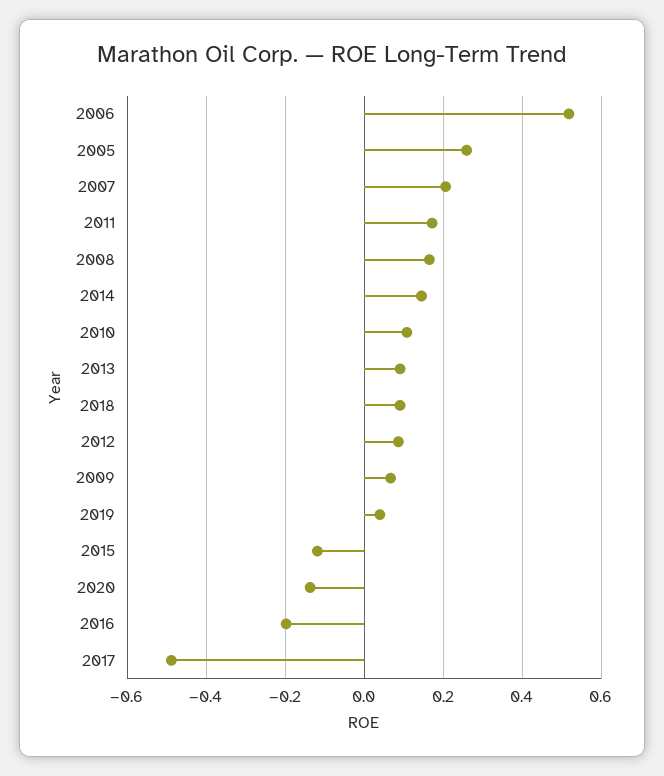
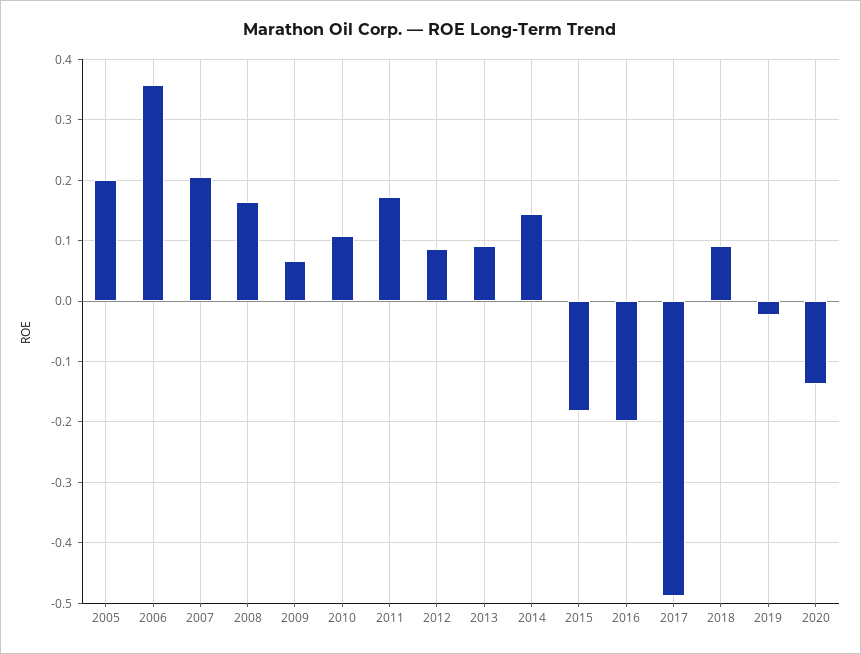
2006: 0.52 -> 0.36
2005: 0.26 -> 0.2
2019: 0.04 -> -0.02
2015: -0.12 -> -0.18

